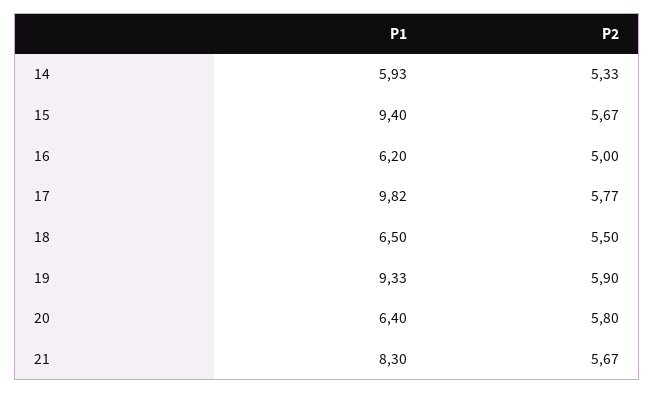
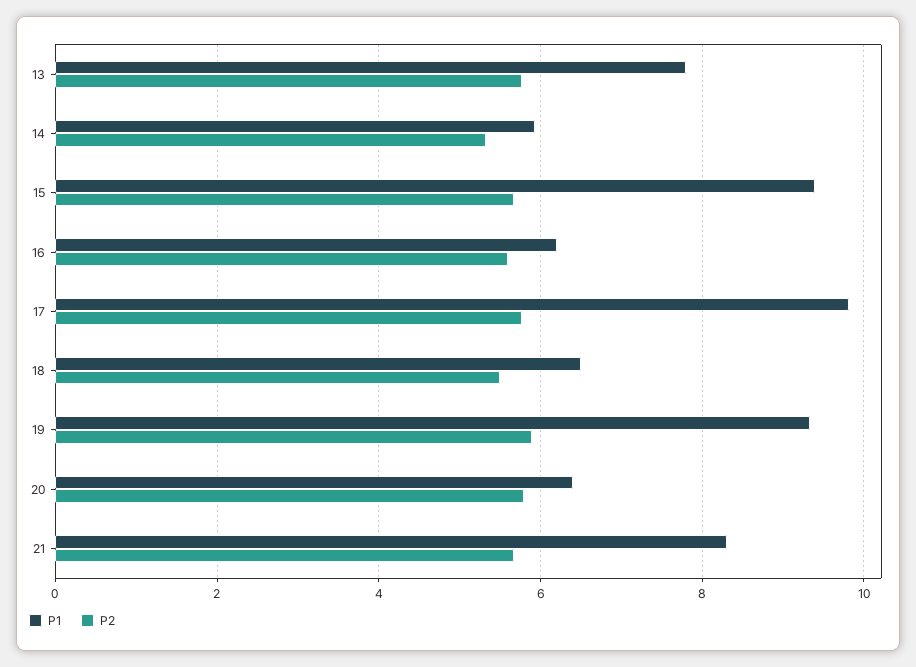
P2, 16: 5 -> 5.6
P1, 13: none -> 7.8
P2, 13: none -> 5.8

